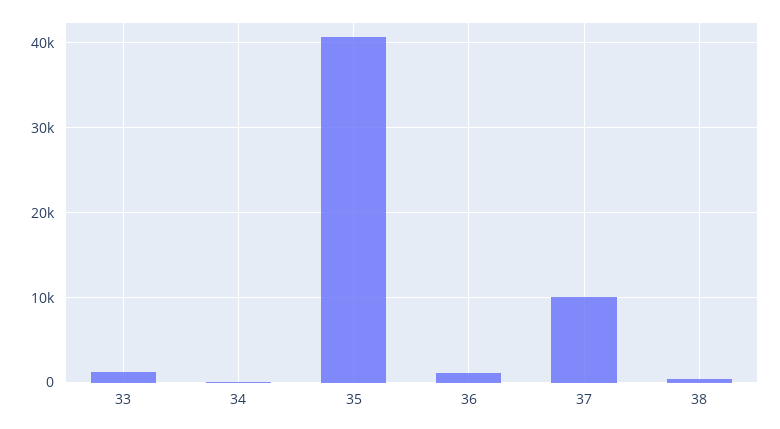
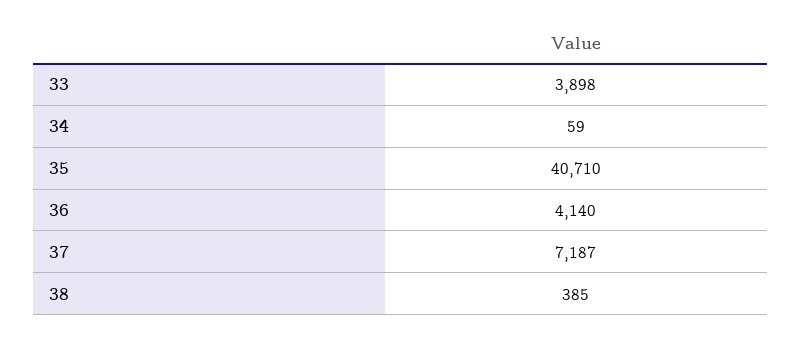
33: 1000 -> 3898
36: 1000 -> 4140
37: 10000 -> 7187

